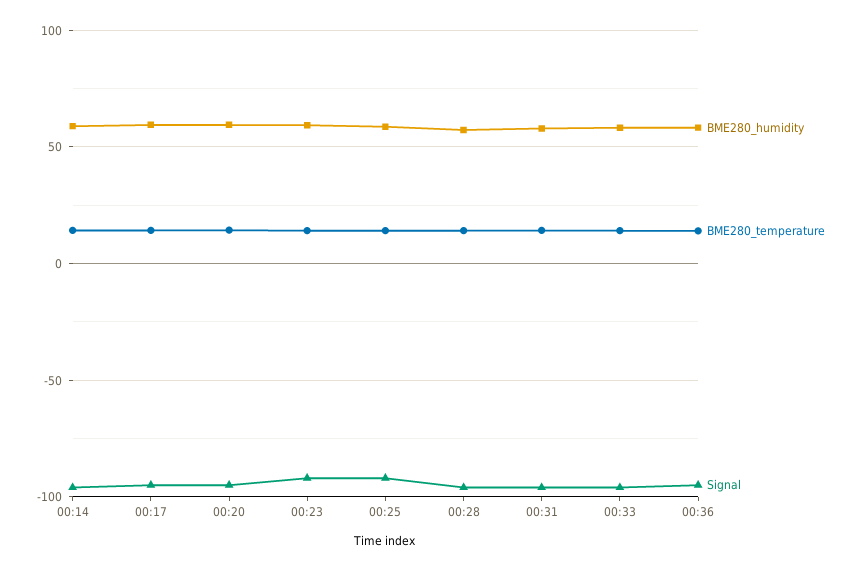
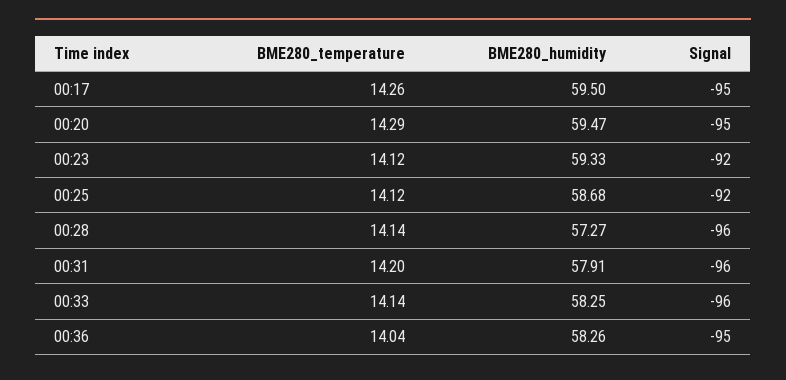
BME280_humidity, 00:14: 60 -> none
BME280_temperature, 00:14: 15 -> none
Signal, 00:14: -95 -> none

